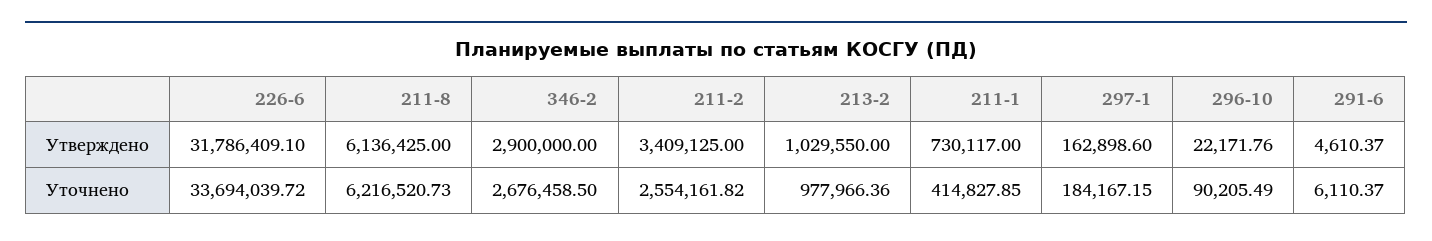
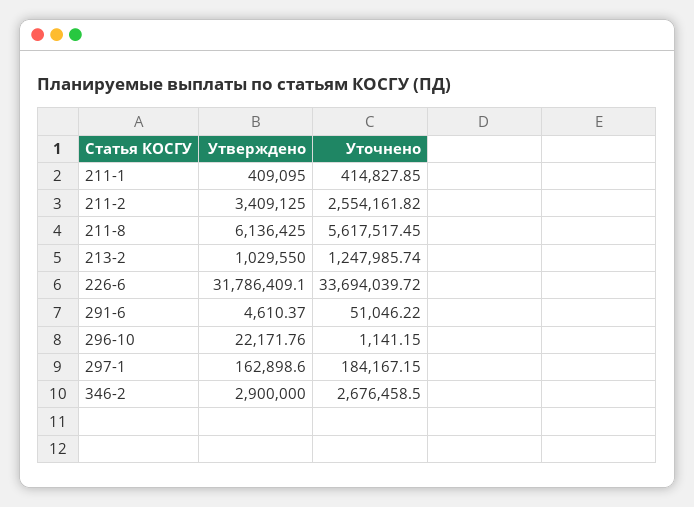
211-1, Утверждено: 730117 -> 409095
211-8, Уточнено: 6216520.73 -> 5617517.45
213-2, Уточнено: 977966.36 -> 1247985.74
296-10, Уточнено: 90205.49 -> 1141.15
291-6, Уточнено: 6110.37 -> 51046.22

